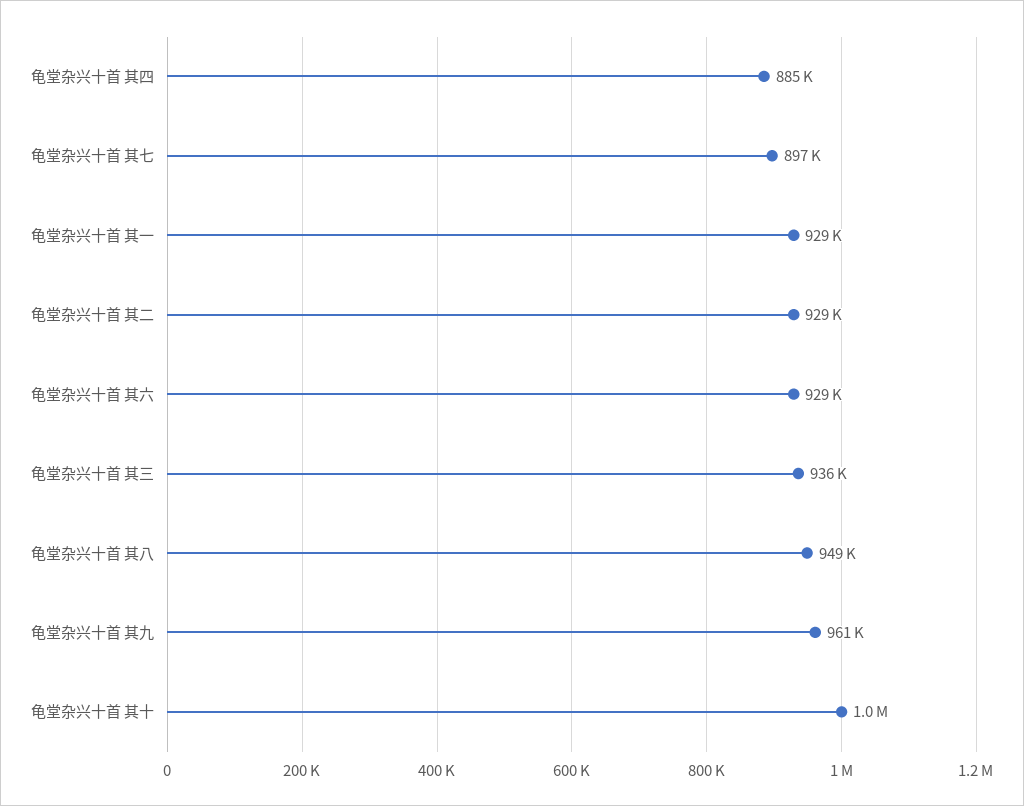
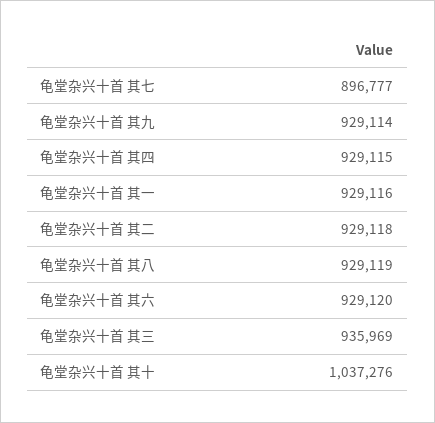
龟堂杂兴十首 其四: 885000 -> 929115
龟堂杂兴十首 其八: 949000 -> 929119
龟堂杂兴十首 其九: 961000 -> 929114

